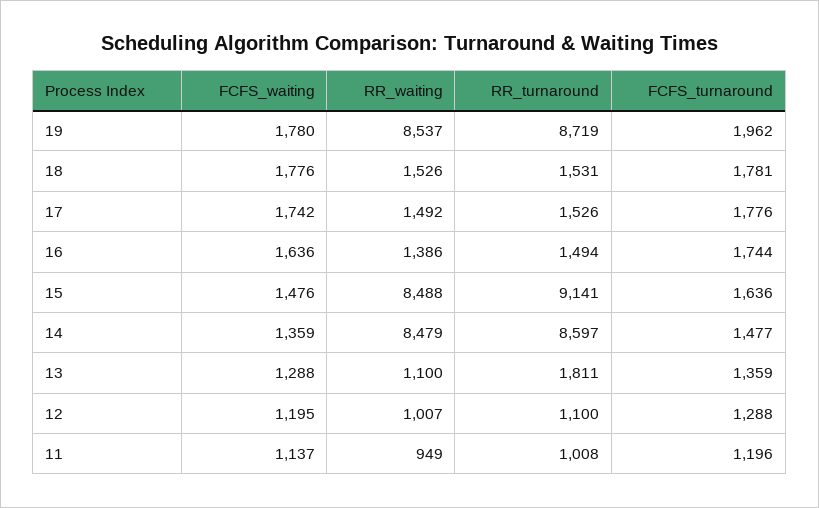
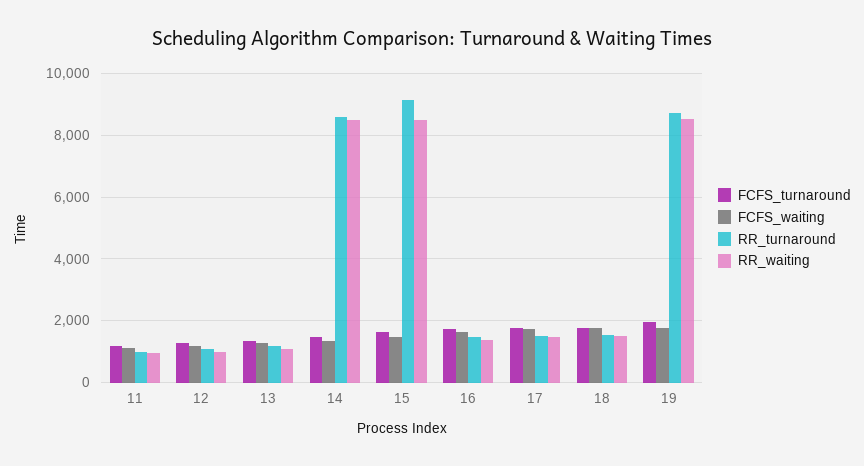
RR_turnaround, 13: 1811 -> 1200

